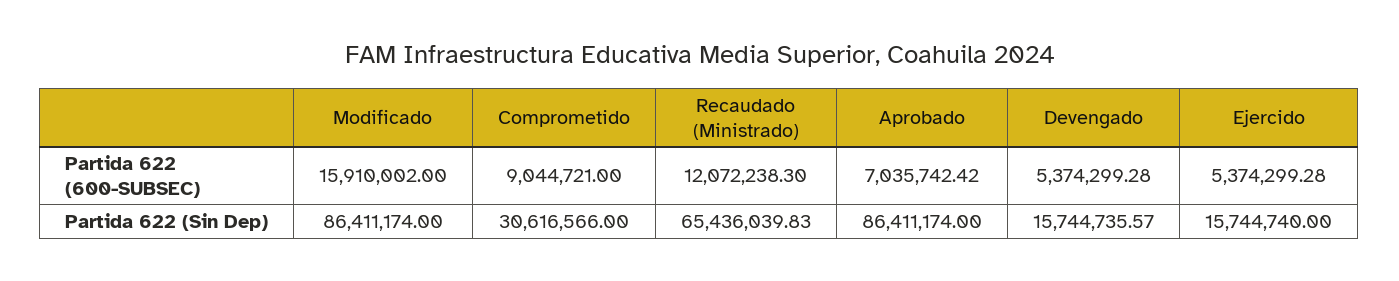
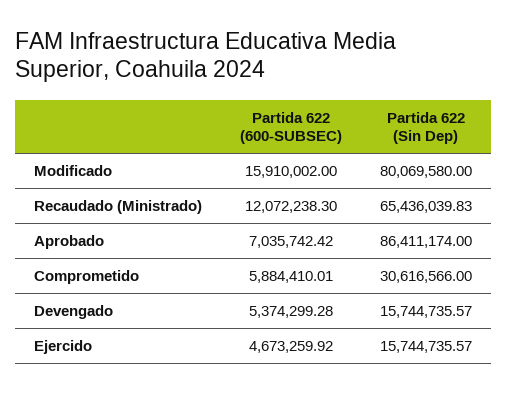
Comprometido, Partida 622 (600-SUBSEC): 9044721 -> 5884410.01
Ejercido, Partida 622 (600-SUBSEC): 5374299.28 -> 4673259.92
Modificado, Partida 622 (Sin Dep): 86411174 -> 80069580
Ejercido, Partida 622 (Sin Dep): 15744740 -> 15744735.57

